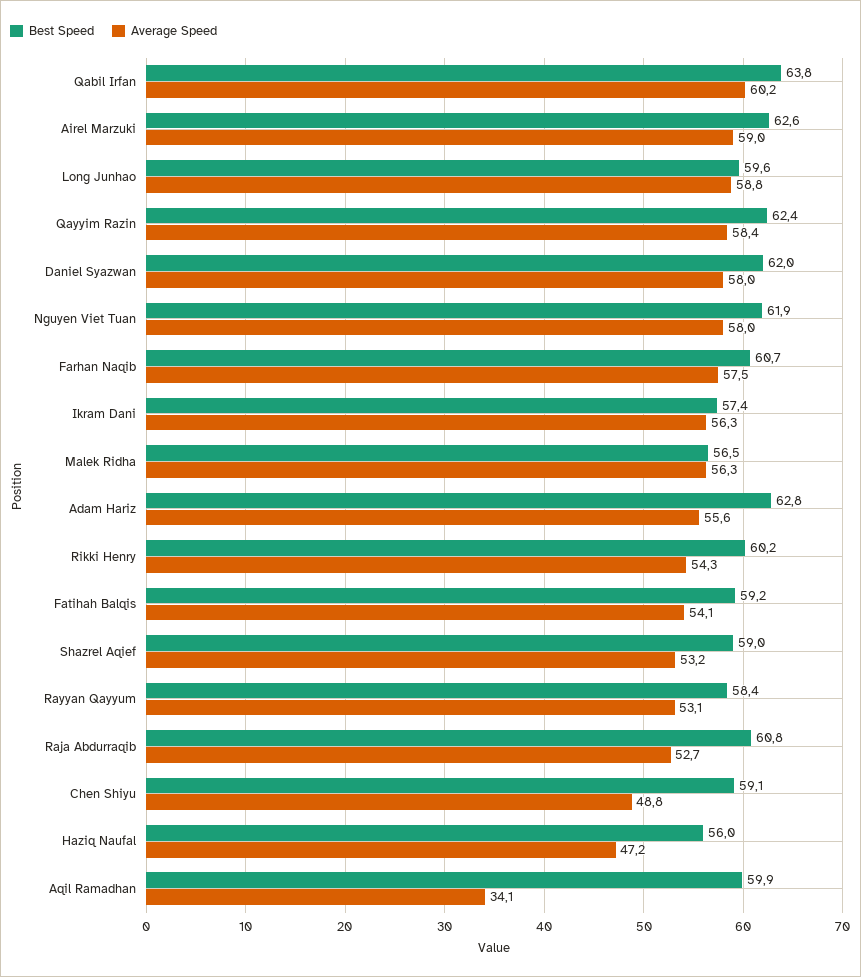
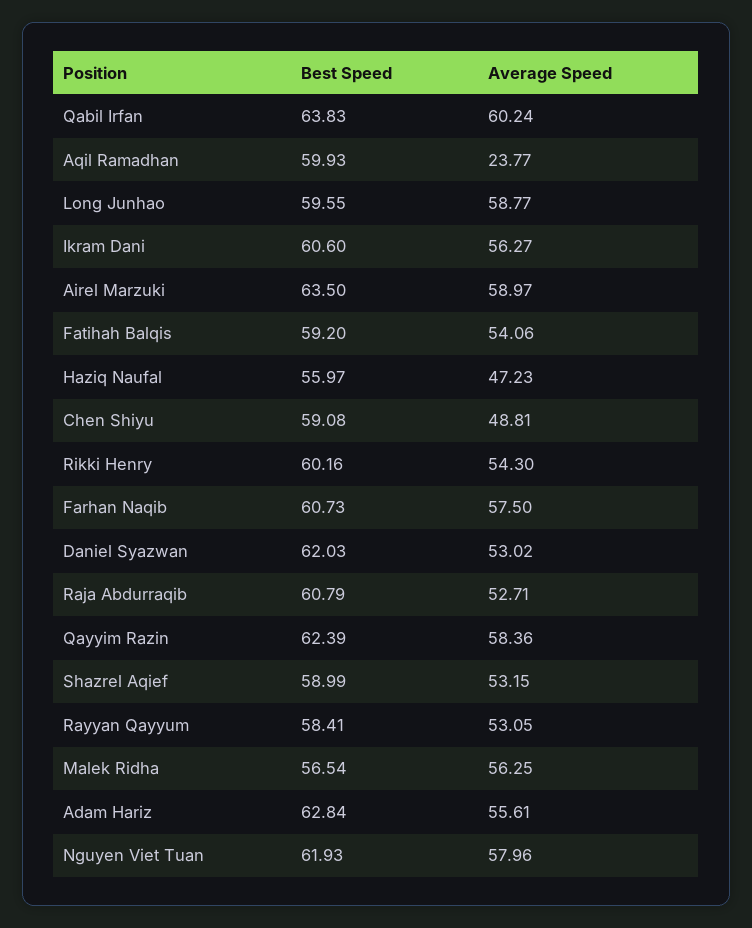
Best Speed, Airel Marzuki: 62.6 -> 63.5
Average Speed, Daniel Syazwan: 58 -> 53.02
Best Speed, Ikram Dani: 57.4 -> 60.6
Average Speed, Aqil Ramadhan: 34.1 -> 23.77

